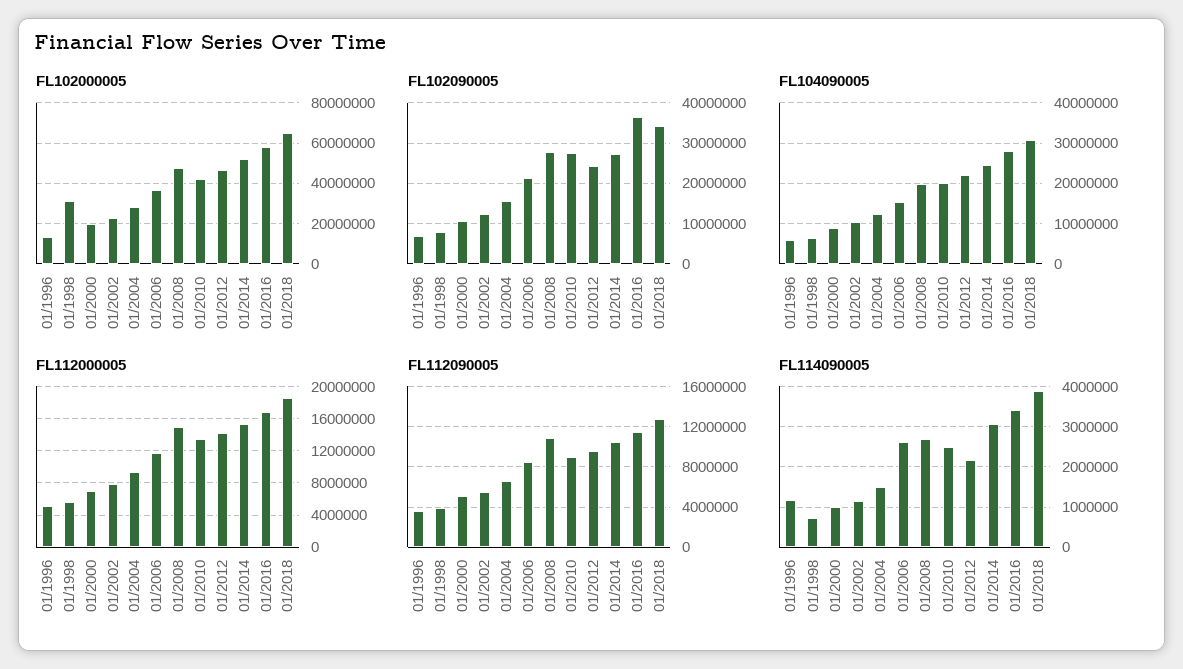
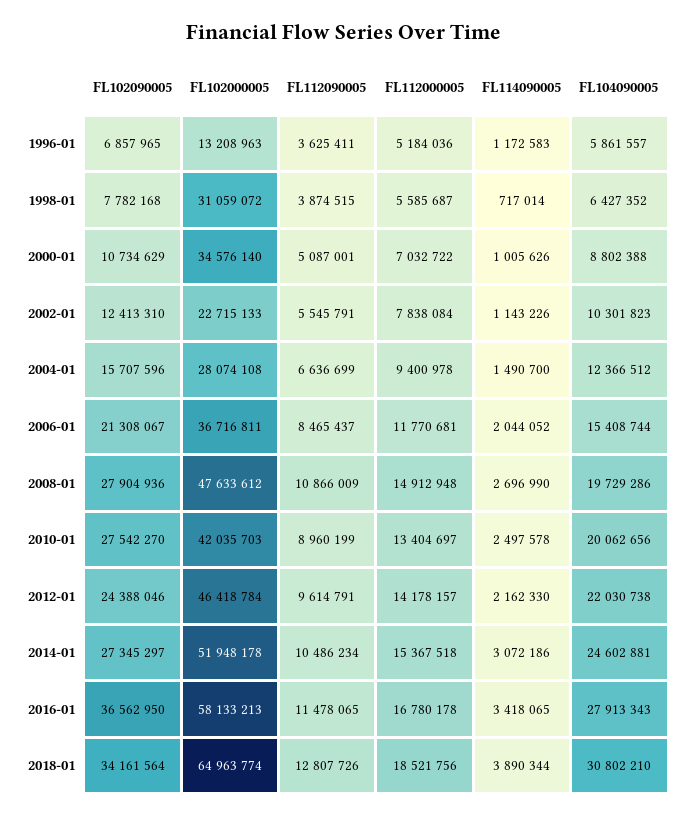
FL102000005, 01/2000: 20000000 -> 34576140
FL114090005, 01/2006: 2600000 -> 2044052

